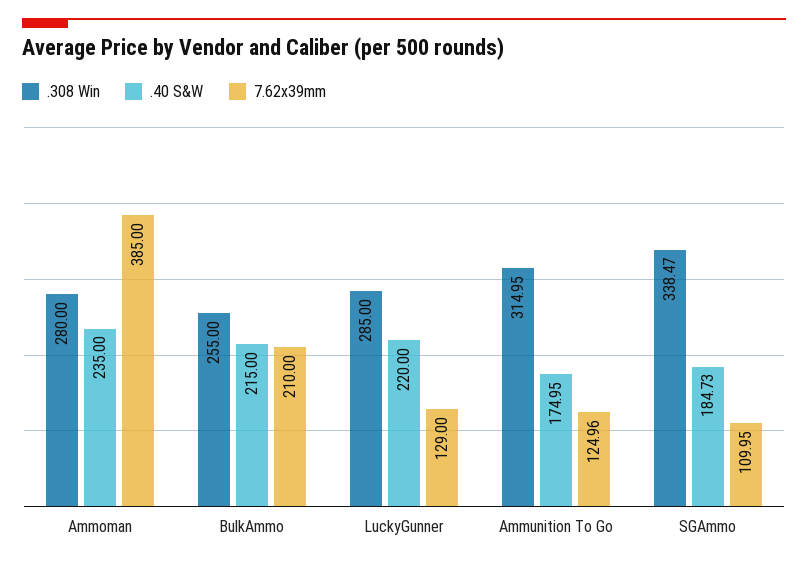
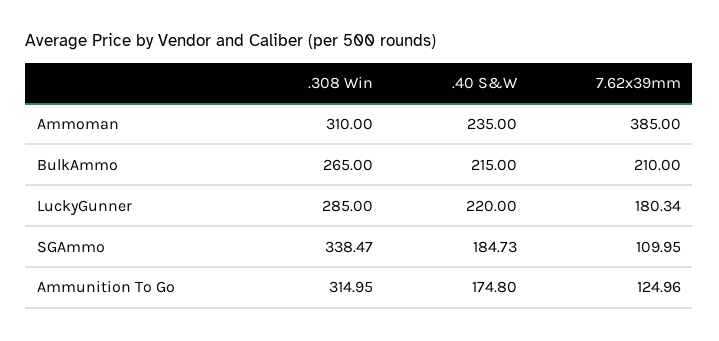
.308 Win, Ammoman: 280 -> 310
.308 Win, BulkAmmo: 255 -> 265
7.62x39mm, LuckyGunner: 129 -> 180.34
.40 S&W, Ammunition To Go: 174.95 -> 174.8

